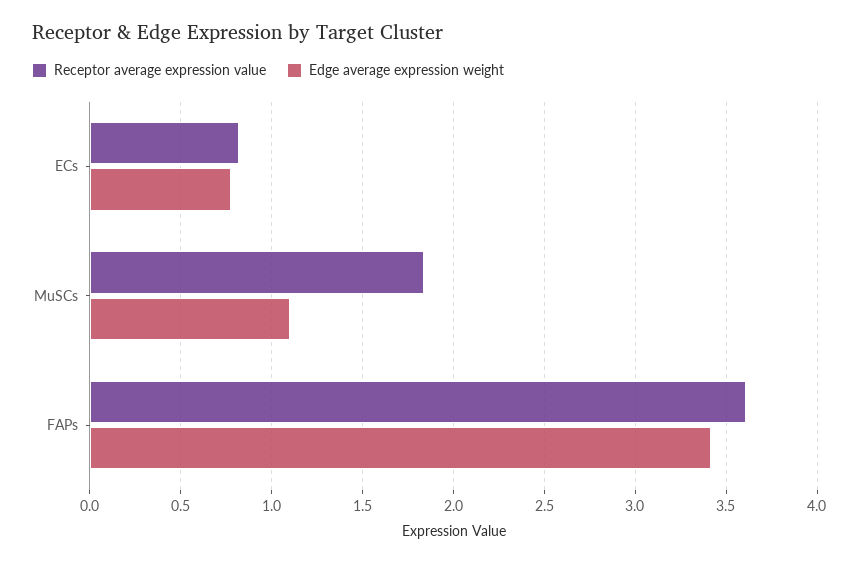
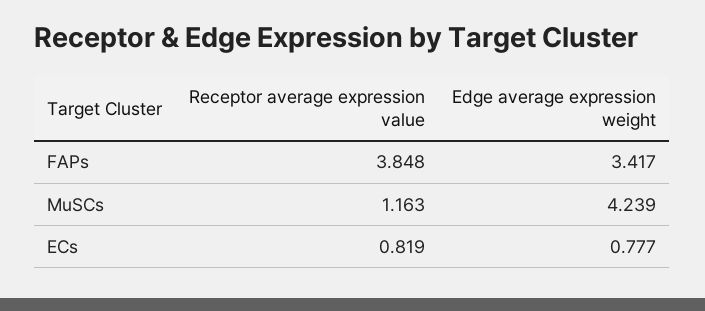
Receptor average expression value, MuSCs: 1.85 -> 1.163
Edge average expression weight, MuSCs: 1.1 -> 4.239
Receptor average expression value, FAPs: 3.6 -> 3.848

